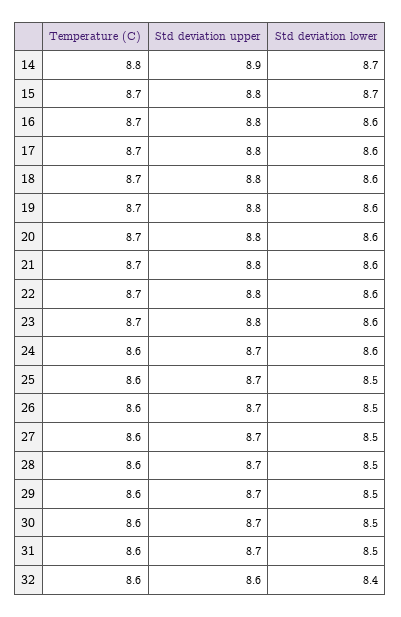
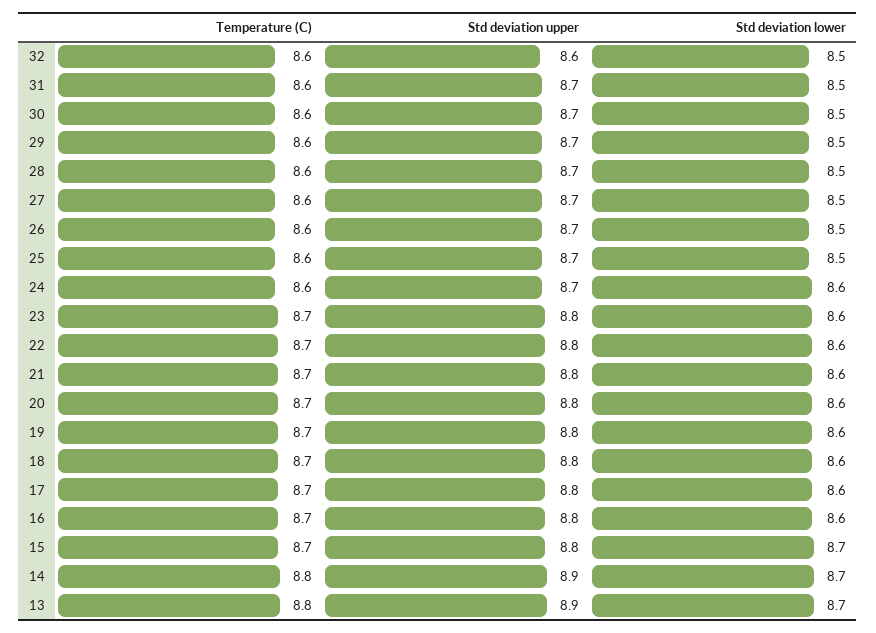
Std deviation lower, 32: 8.4 -> 8.5
Temperature (C), 13: none -> 8.8
Std deviation upper, 13: none -> 8.9
Std deviation lower, 13: none -> 8.7

